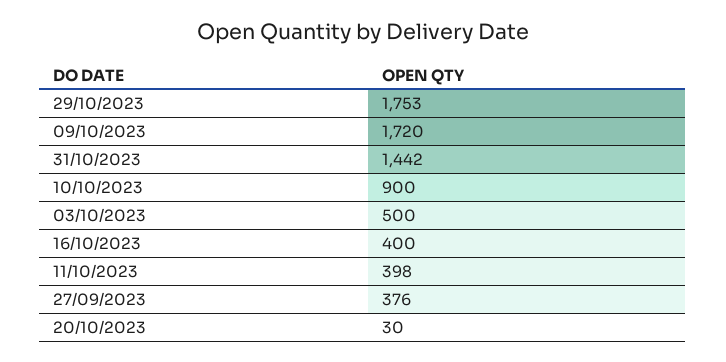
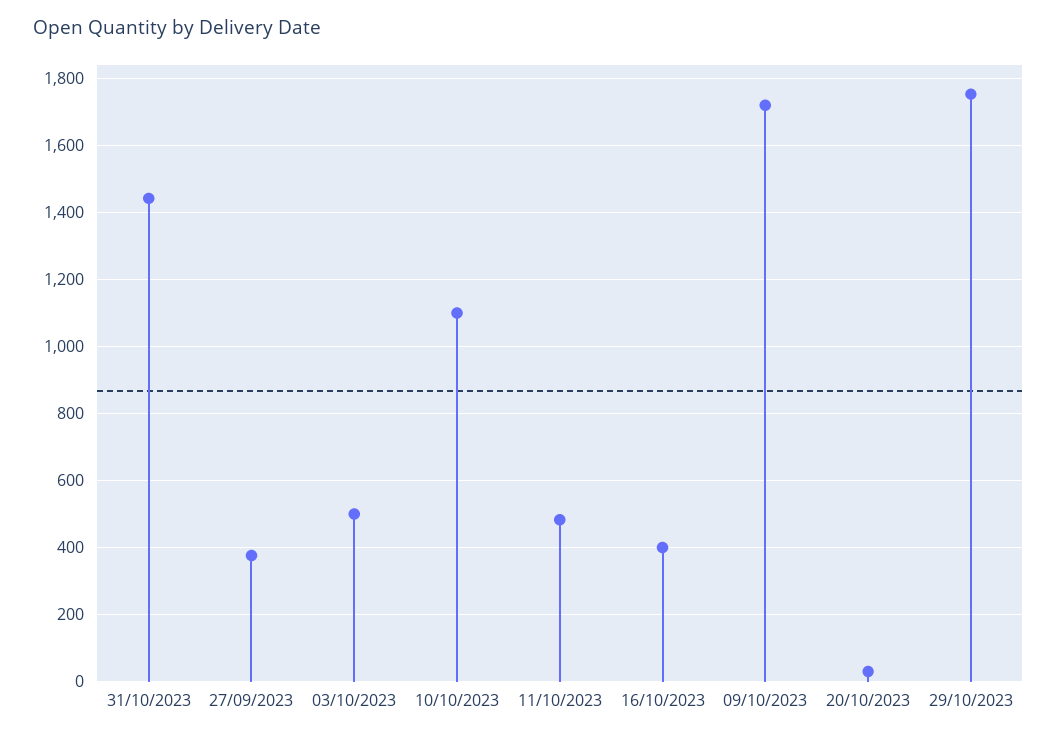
10/10/2023: 900 -> 1100
11/10/2023: 398 -> 480

